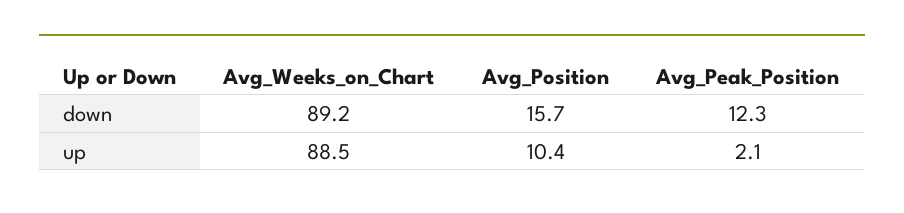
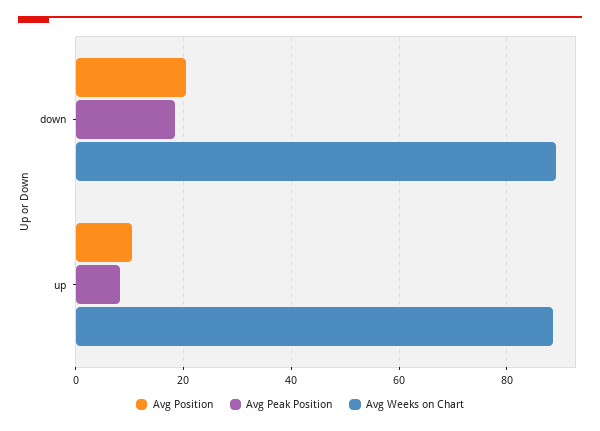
Avg_Position, down: 15.7 -> 20
Avg_Peak_Position, down: 12.3 -> 18
Avg_Peak_Position, up: 2.1 -> 8

